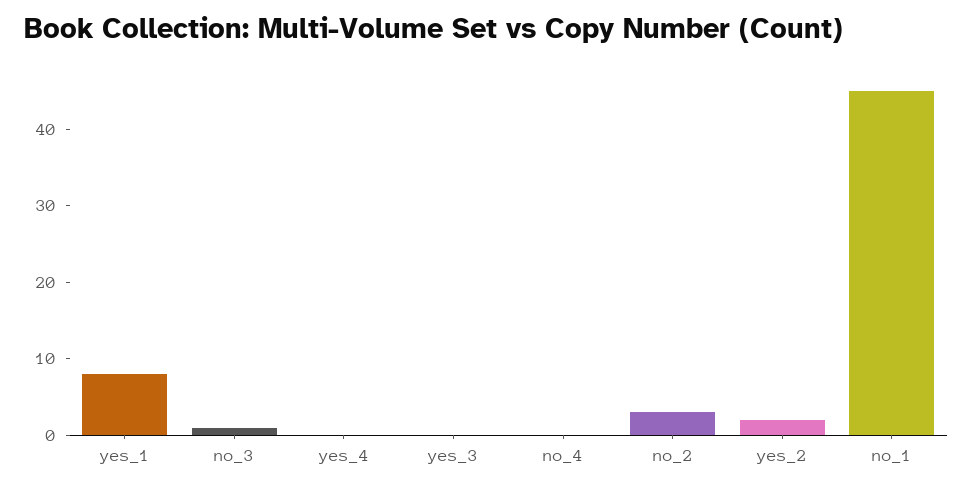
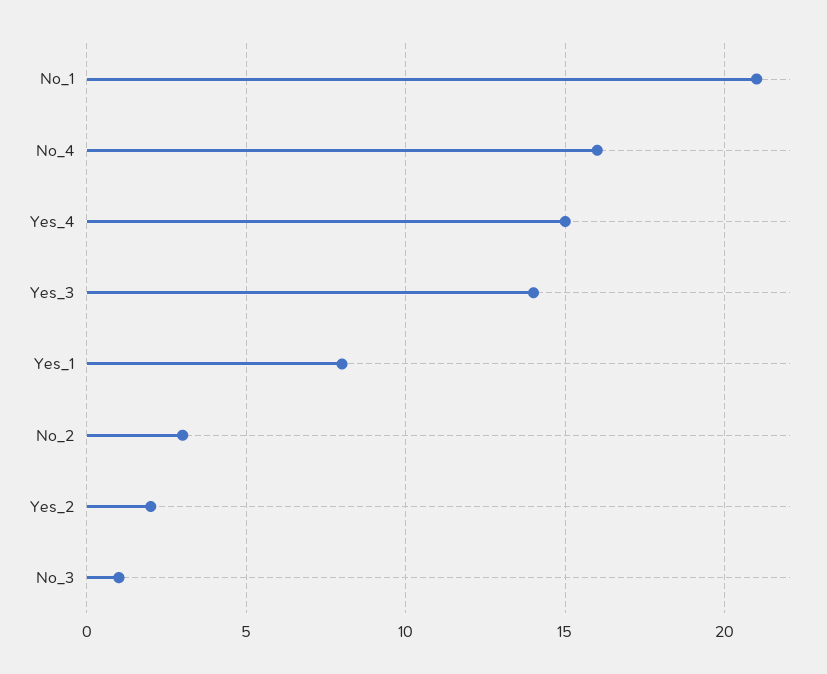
yes_4: 0 -> 15
yes_3: 0 -> 14
no_4: 0 -> 16
no_1: 45 -> 21

